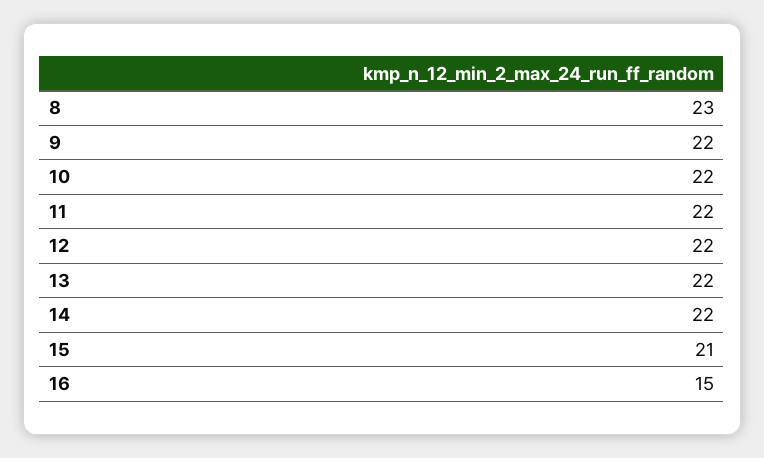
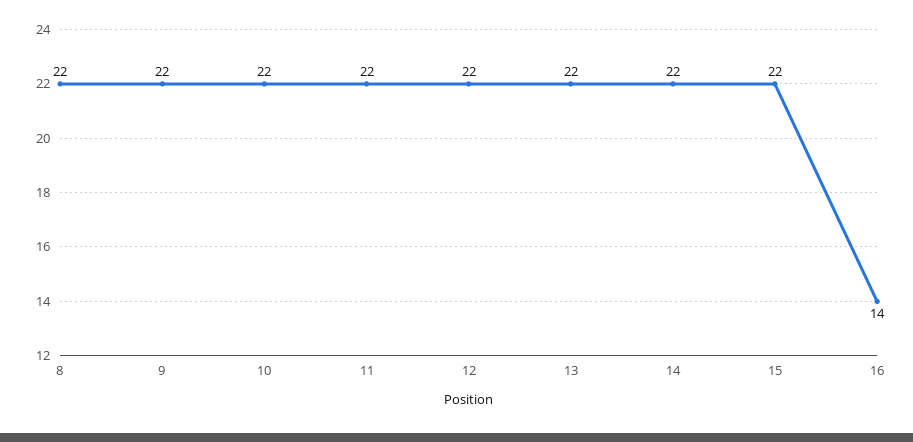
8: 23 -> 22
15: 21 -> 22
16: 15 -> 14

